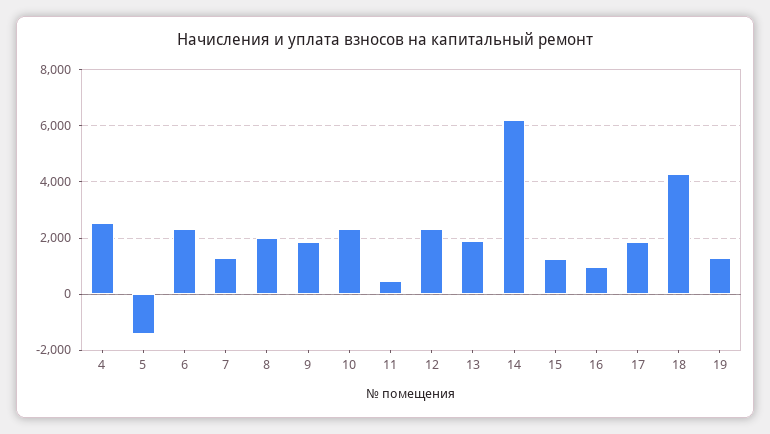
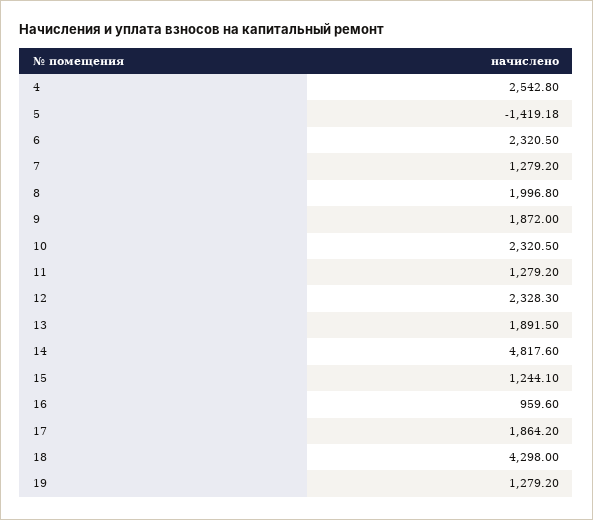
11: 500 -> 1279.2
14: 6250 -> 4817.6

